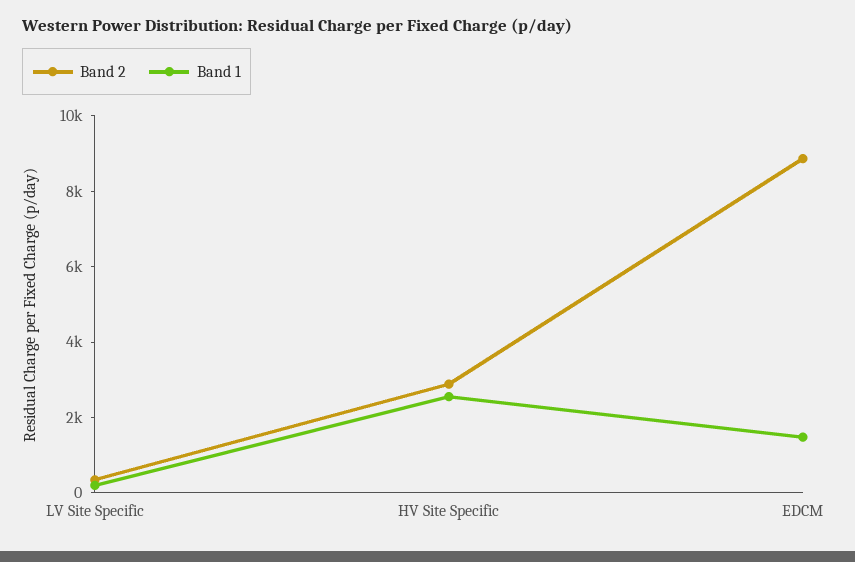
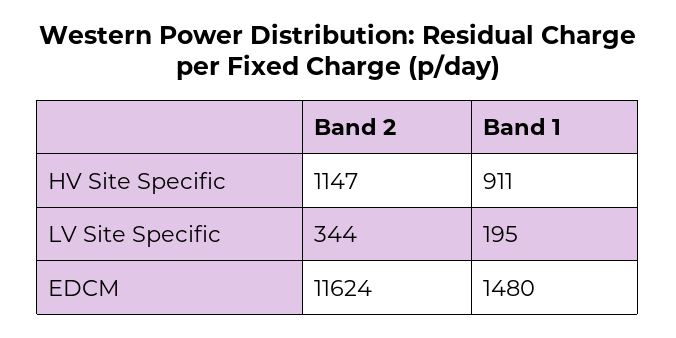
Band 2, HV Site Specific: 3000 -> 1147
Band 1, HV Site Specific: 2500 -> 911
Band 2, EDCM: 9000 -> 11624

